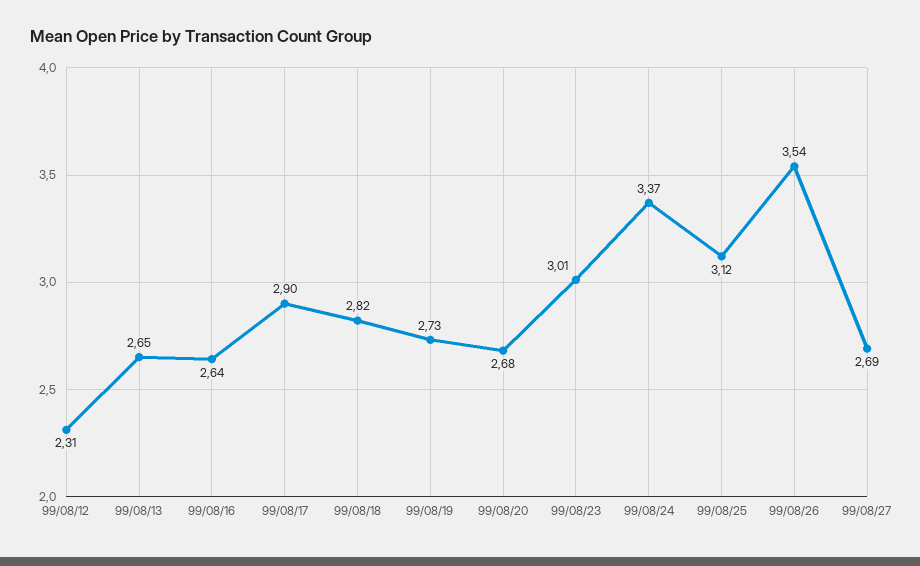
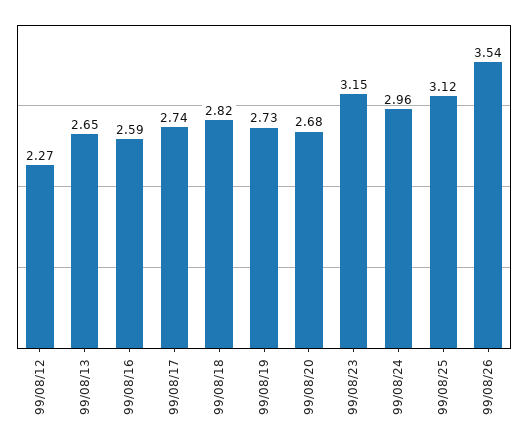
99/08/12: 2.31 -> 2.27
99/08/16: 2.64 -> 2.59
99/08/17: 2.9 -> 2.74
99/08/23: 3.01 -> 3.15
99/08/24: 3.37 -> 2.96
99/08/27: 2.69 -> none

